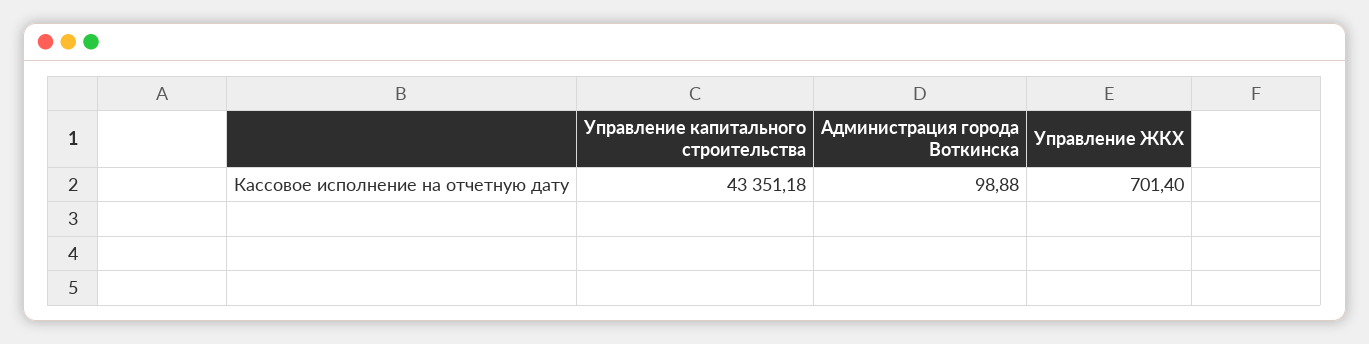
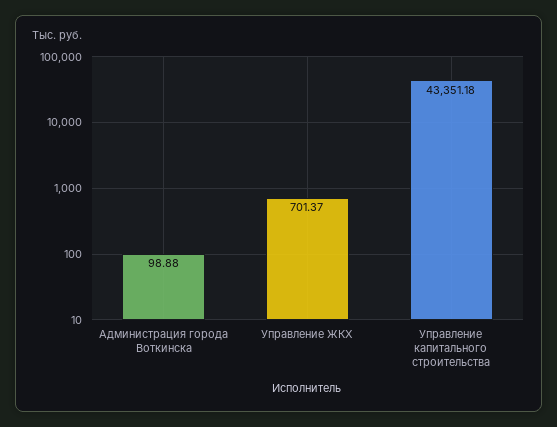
Управление ЖКХ: 701.4 -> 701.37

